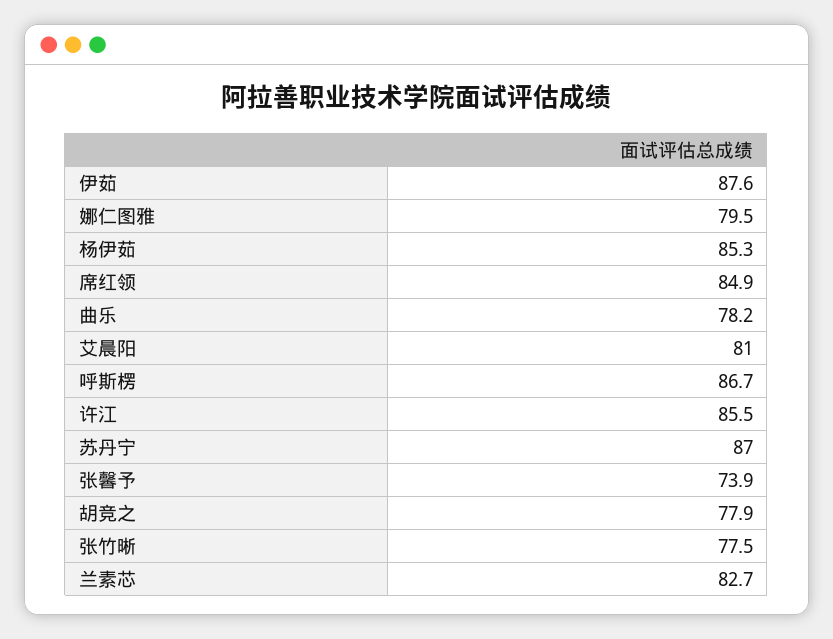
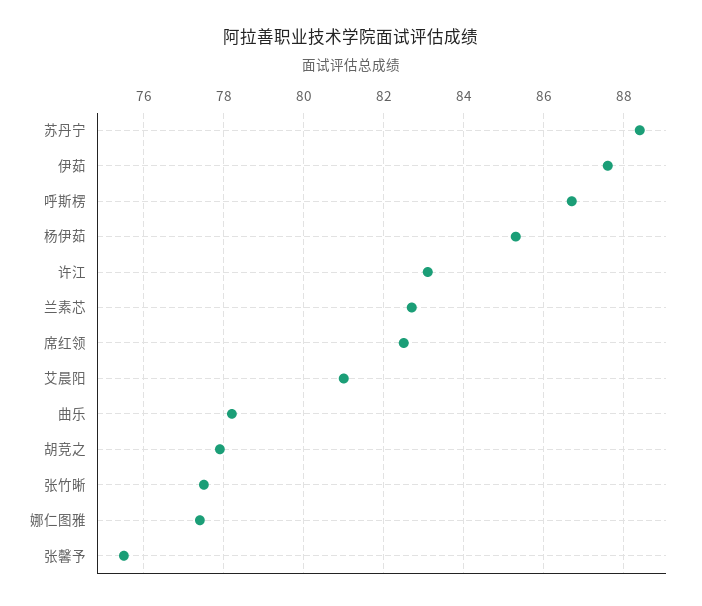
娜仁图雅: 79.5 -> 77.5
席红领: 84.9 -> 82.5
许江: 85.5 -> 83
苏丹宁: 87 -> 88.5
张馨予: 73.9 -> 75.5

